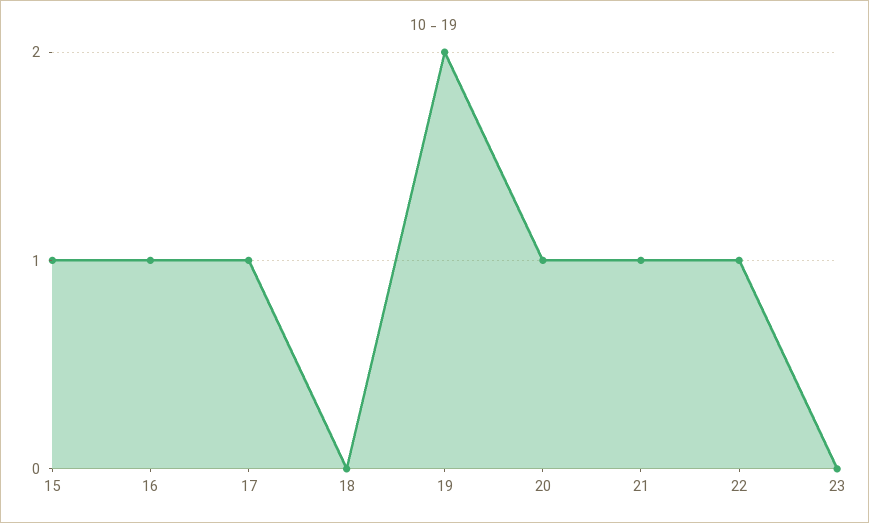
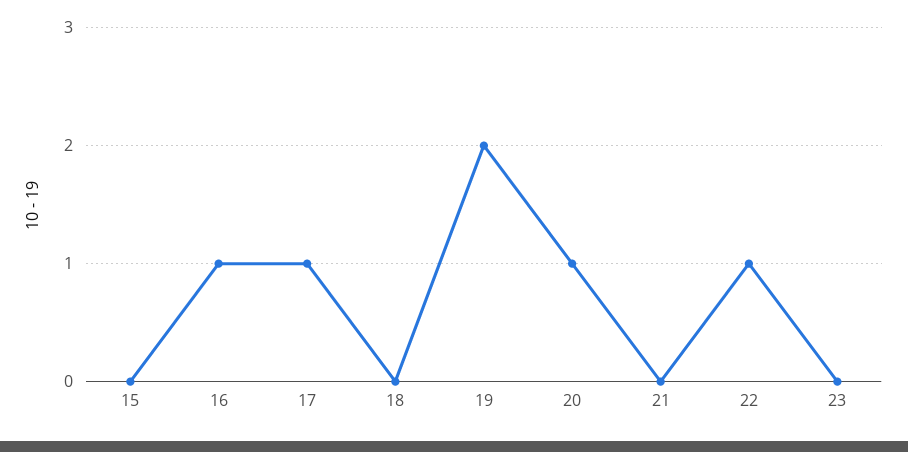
15: 1 -> 0
21: 1 -> 0

